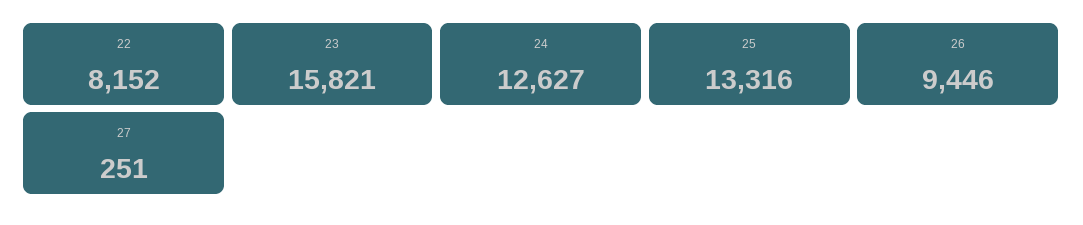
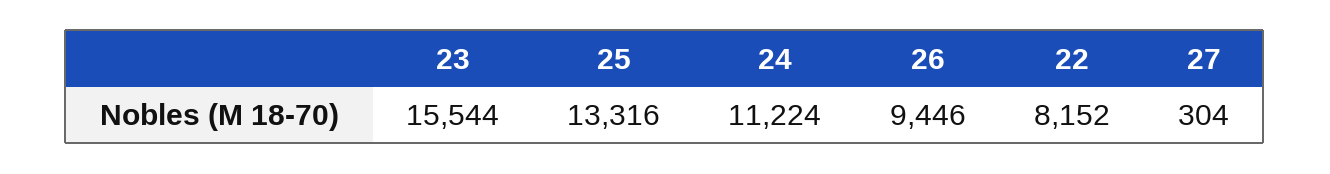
23: 15821 -> 15544
24: 12627 -> 11224
27: 251 -> 304

